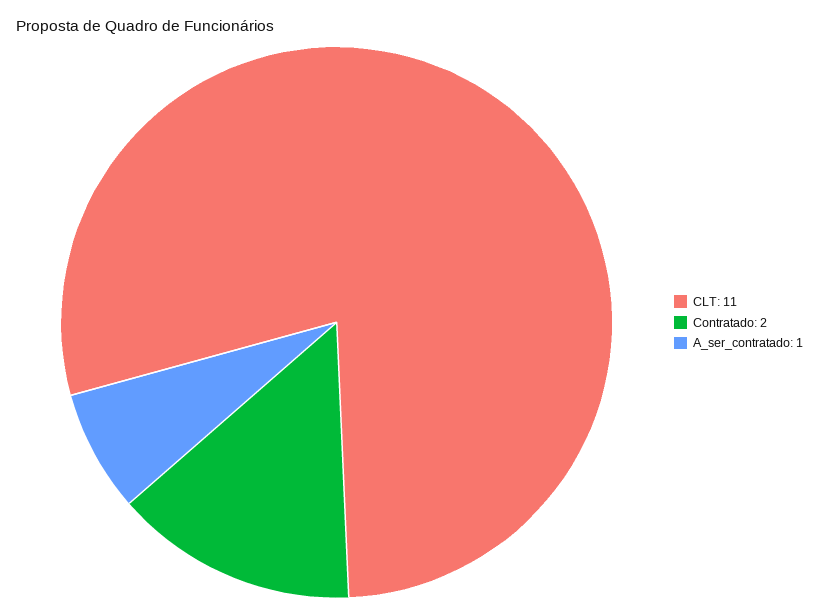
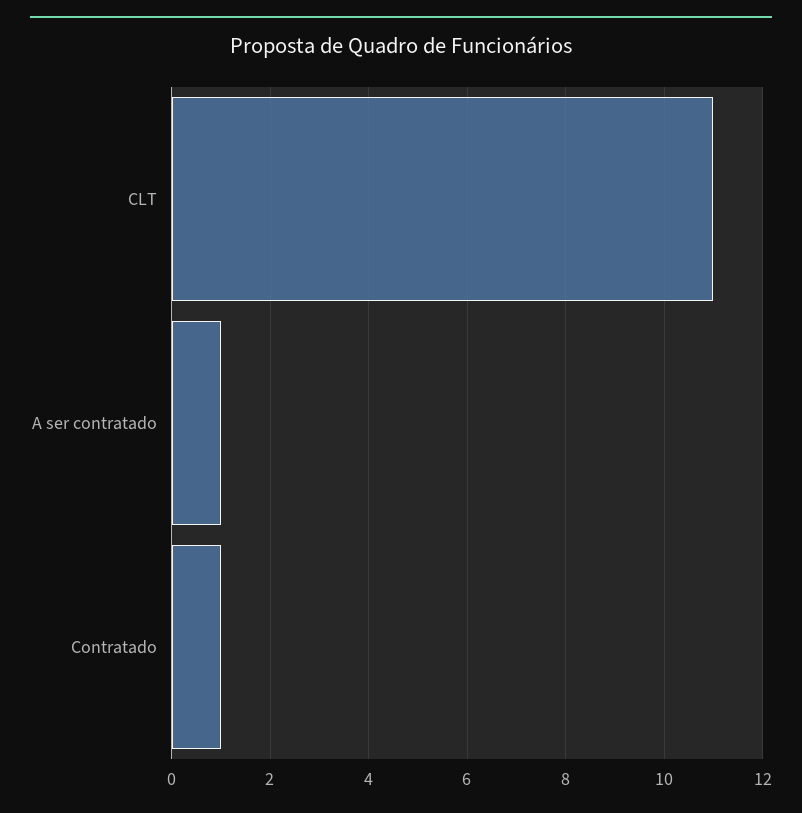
Contratado: 2 -> 1

